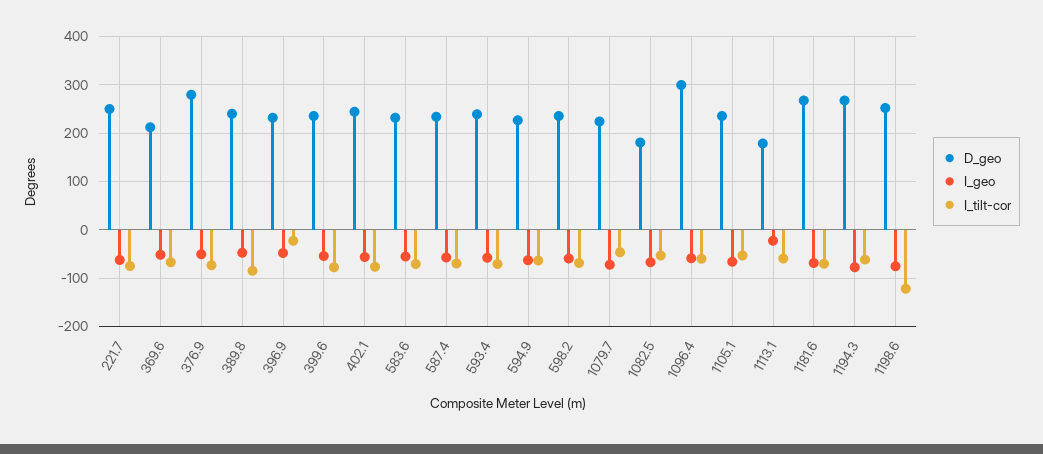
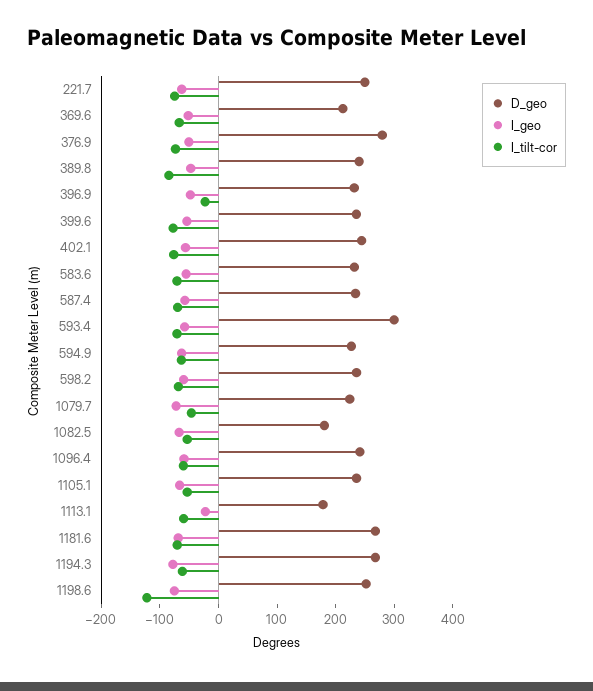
D_geo, 593.4: 240 -> 300
D_geo, 1096.4: 300 -> 240

